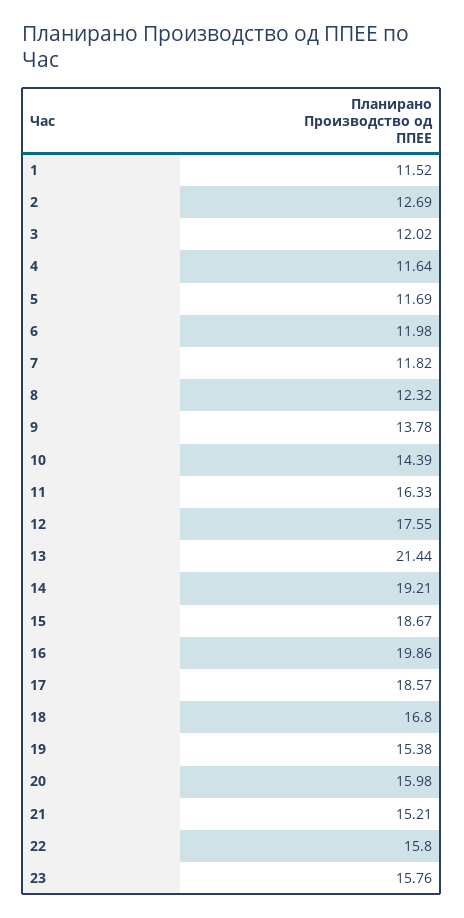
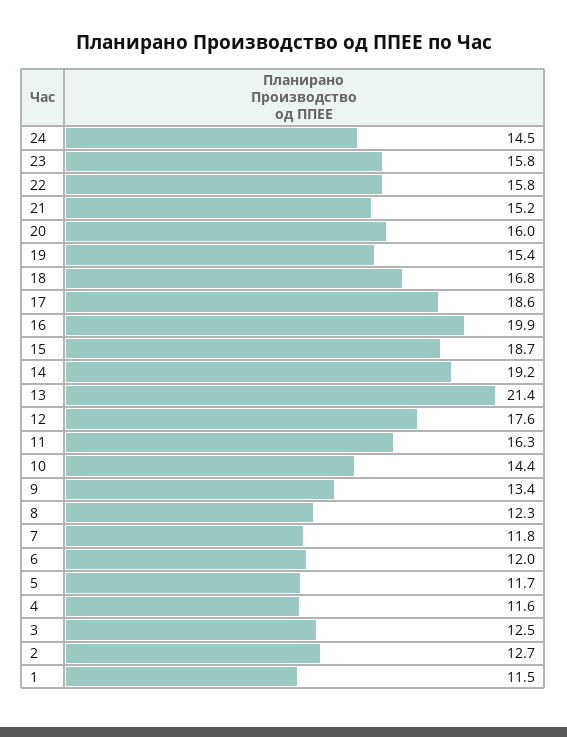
3: 12.02 -> 12.5
9: 13.78 -> 13.4
24: none -> 14.5

